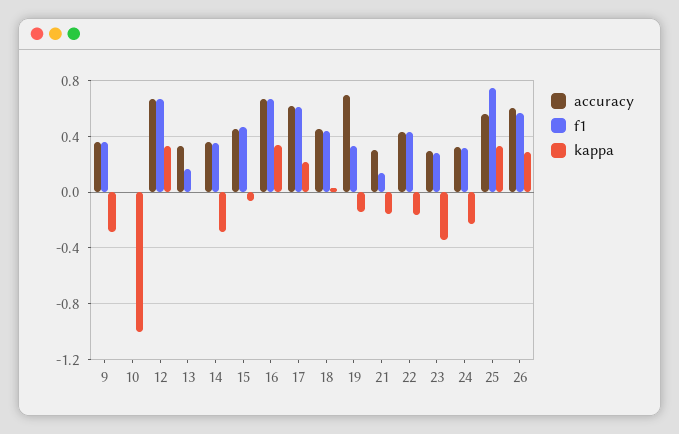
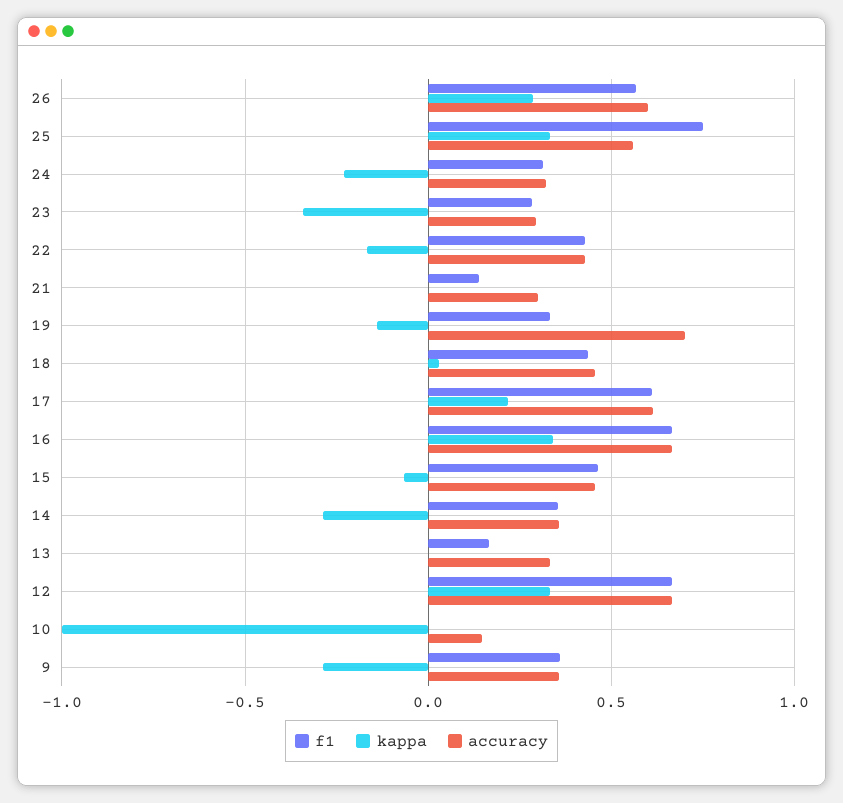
accuracy, 10: 0 -> 0.15
kappa, 21: -0.15 -> 0

